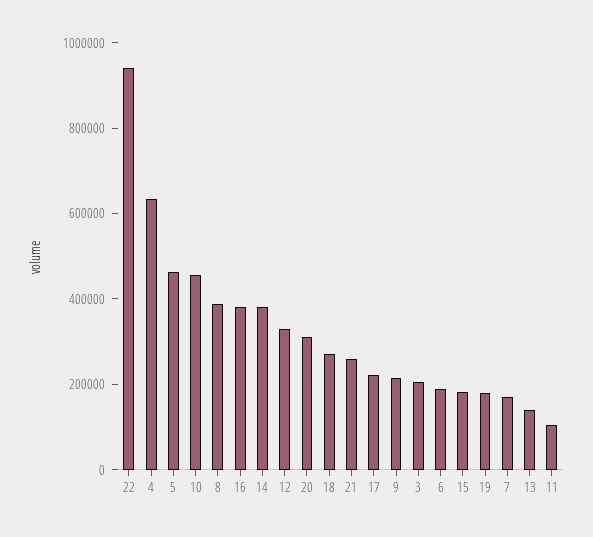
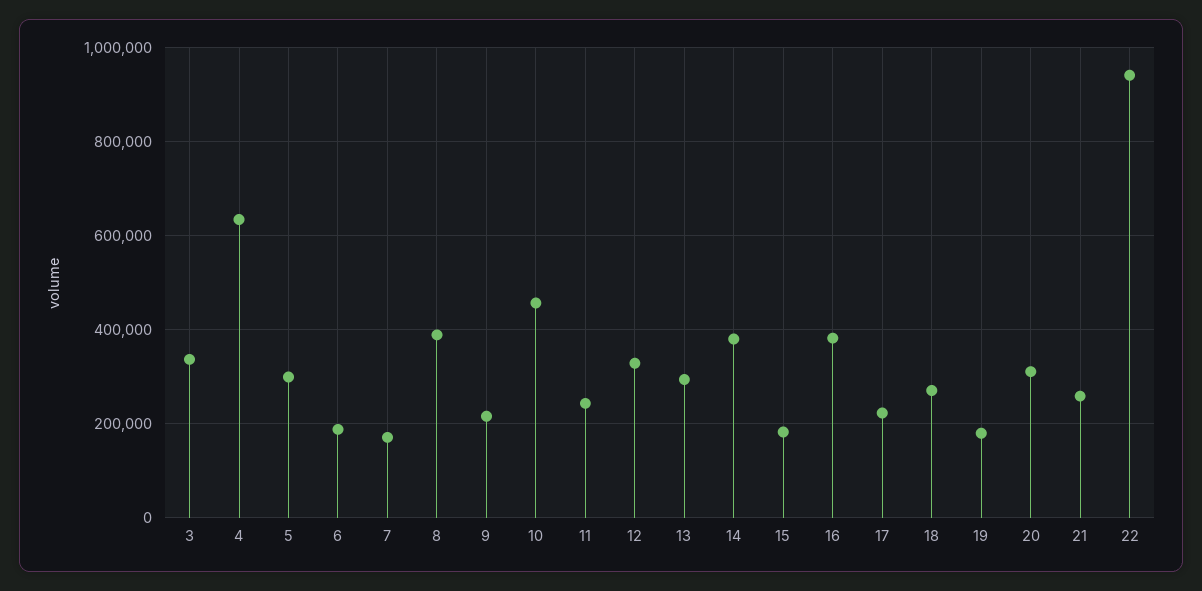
5: 450000 -> 300000
3: 200000 -> 340000
13: 150000 -> 300000
11: 100000 -> 240000

